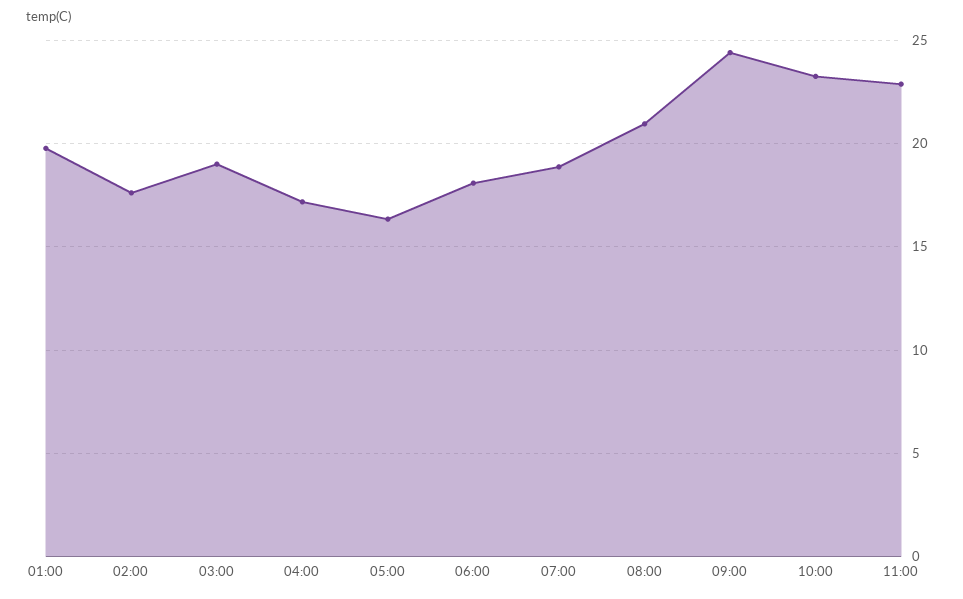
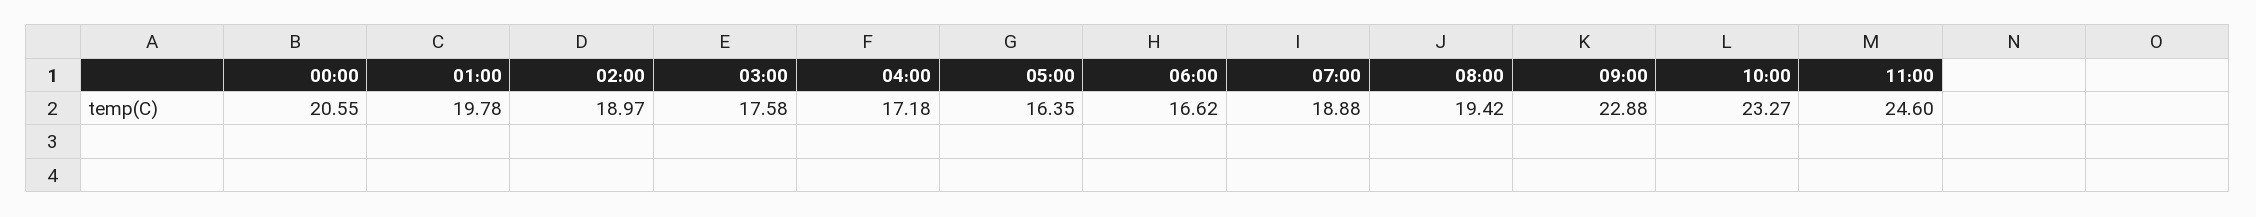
02:00: 17.5 -> 18.97
03:00: 19 -> 17.58
06:00: 18 -> 16.62
08:00: 21 -> 19.42
09:00: 24.5 -> 22.88
11:00: 23 -> 24.6
00:00: none -> 20.55

